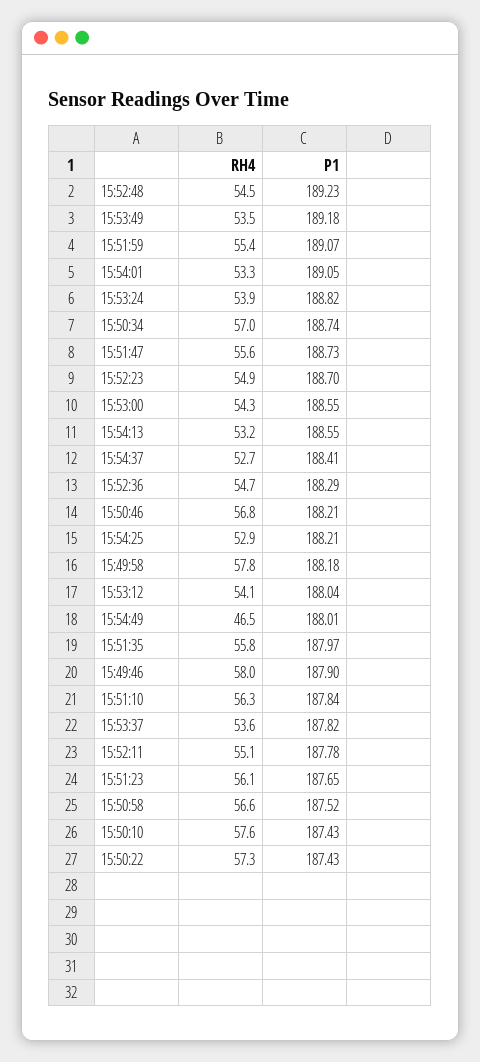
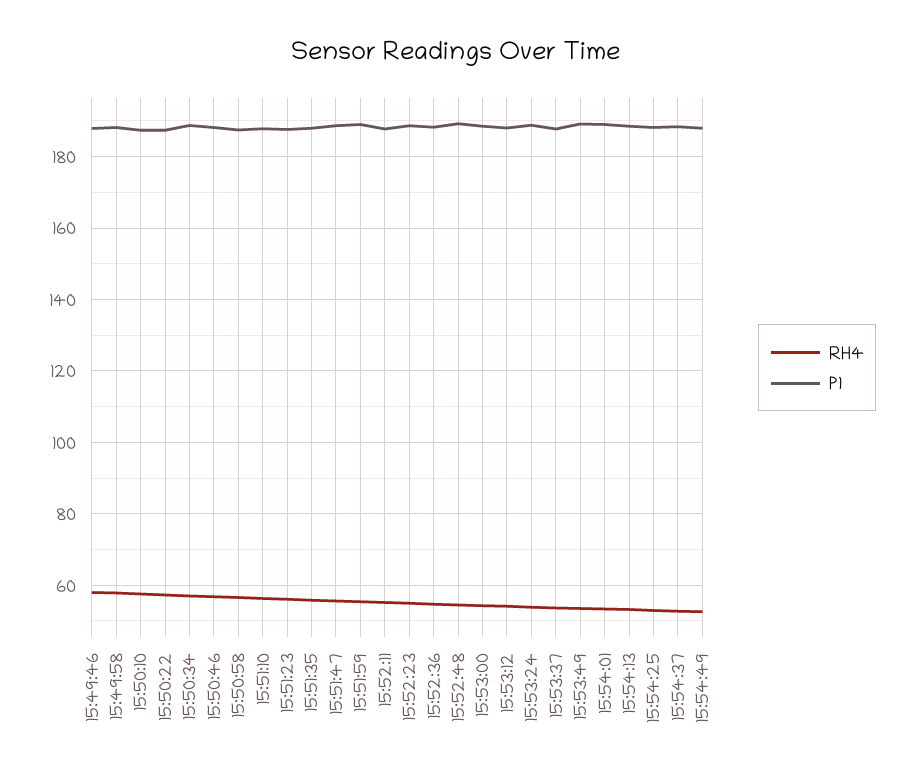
RH4, 15:54:49: 46.5 -> 52

